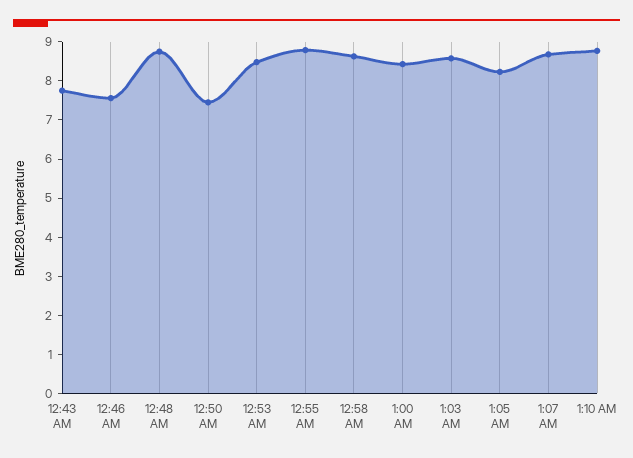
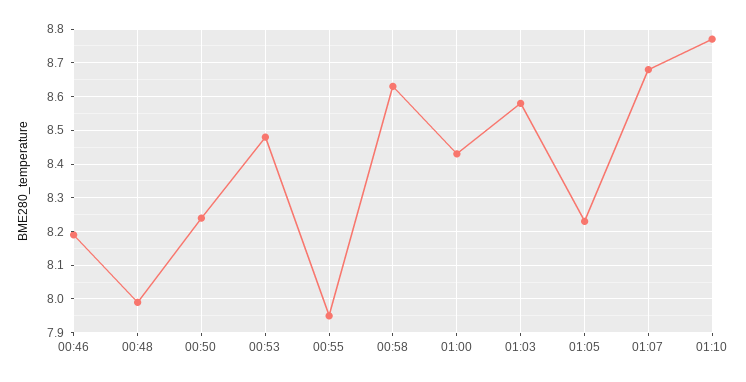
12:43 AM: 7.75 -> none
12:46 AM: 7.5 -> 8.2
12:48 AM: 8.75 -> 8
12:50 AM: 7.5 -> 8.25
12:55 AM: 8.75 -> 7.95

